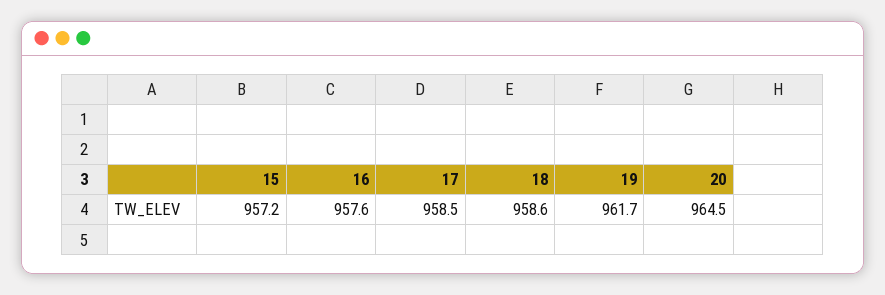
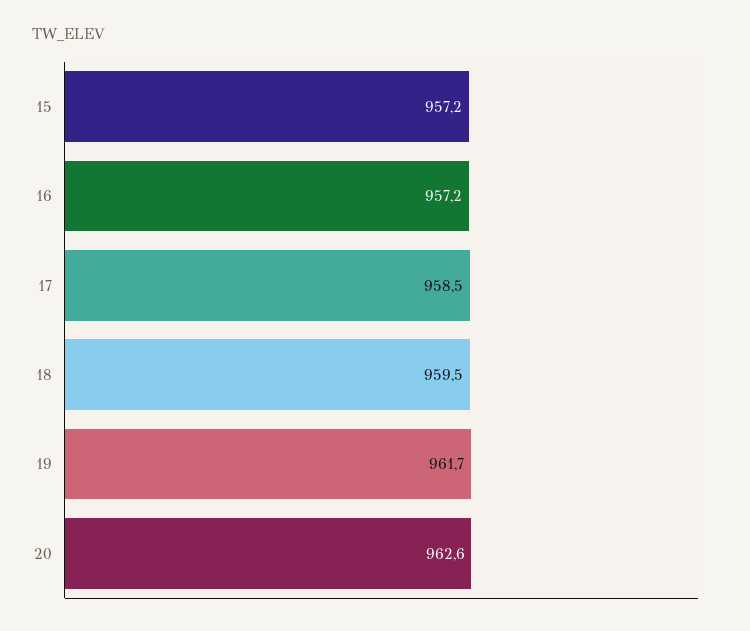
16: 957.6 -> 957.2
18: 958.6 -> 959.5
20: 964.5 -> 962.6

